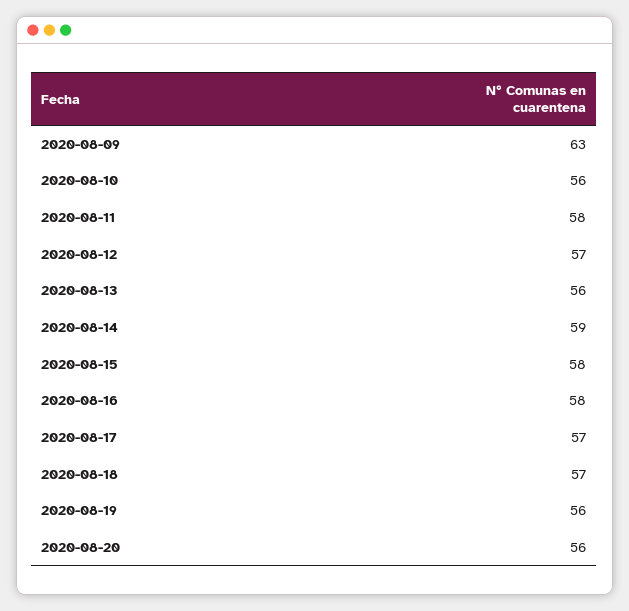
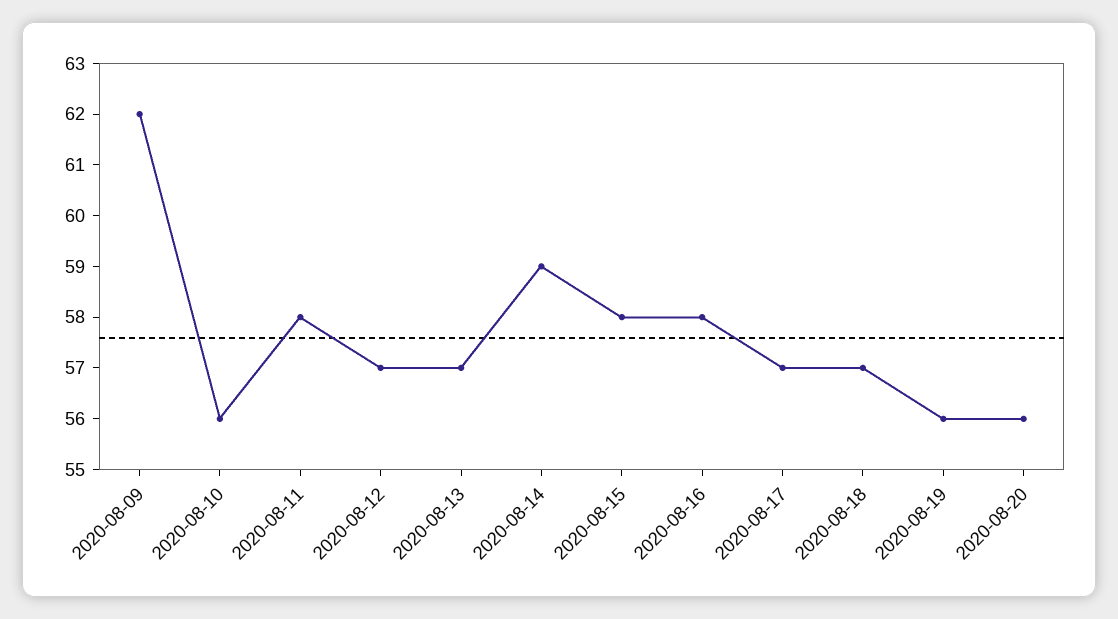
2020-08-09: 63 -> 62
2020-08-13: 56 -> 57

